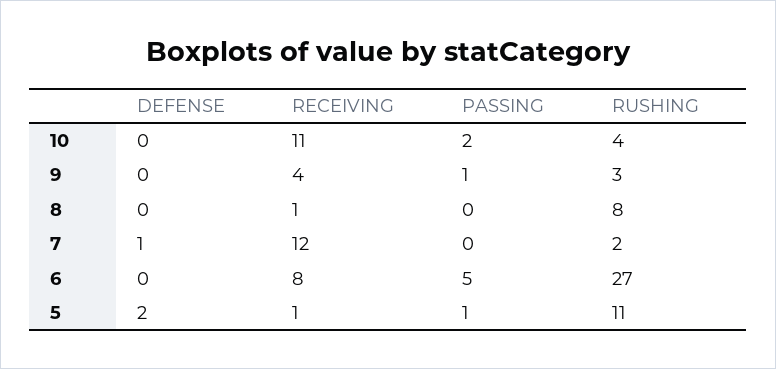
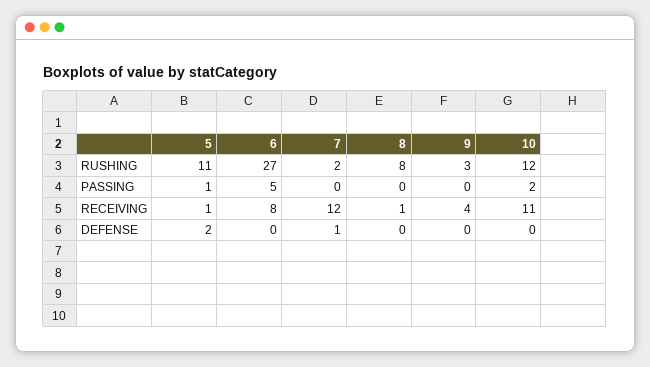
RUSHING, 10: 4 -> 12
PASSING, 9: 1 -> 0

